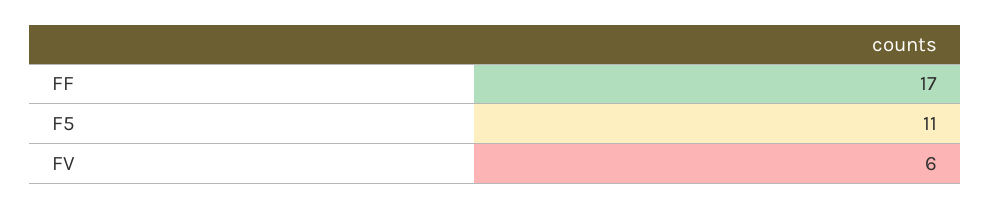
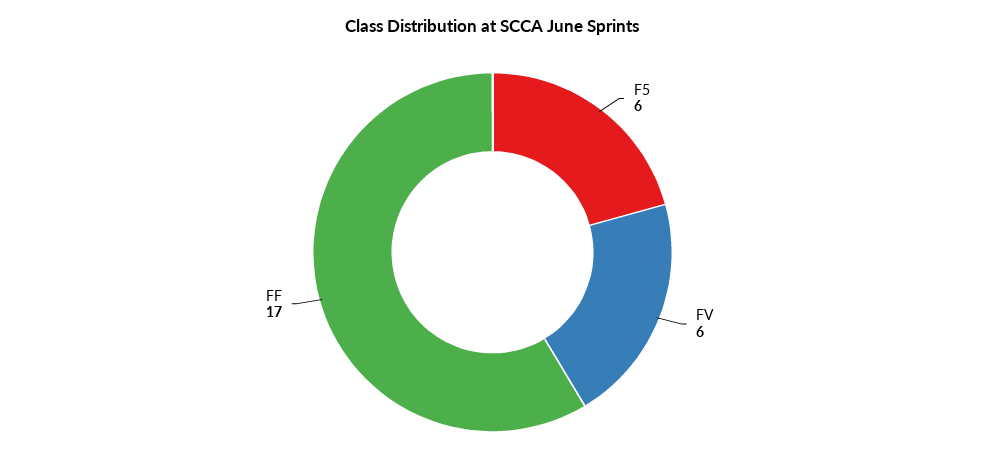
F5: 11 -> 6

